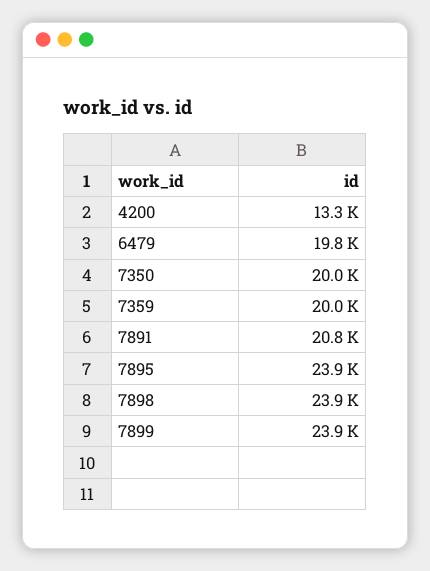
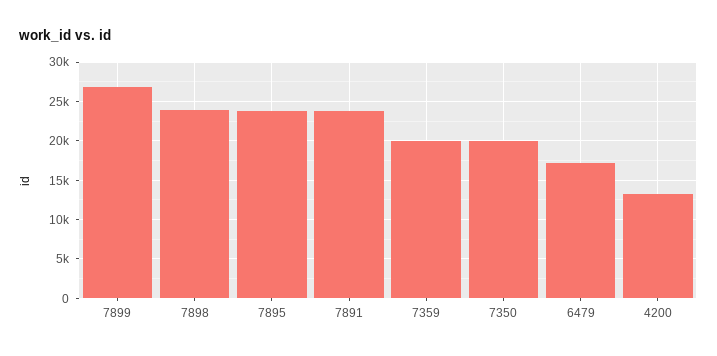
6479: 19800 -> 17000
7891: 20800 -> 24000
7899: 23900 -> 27000

